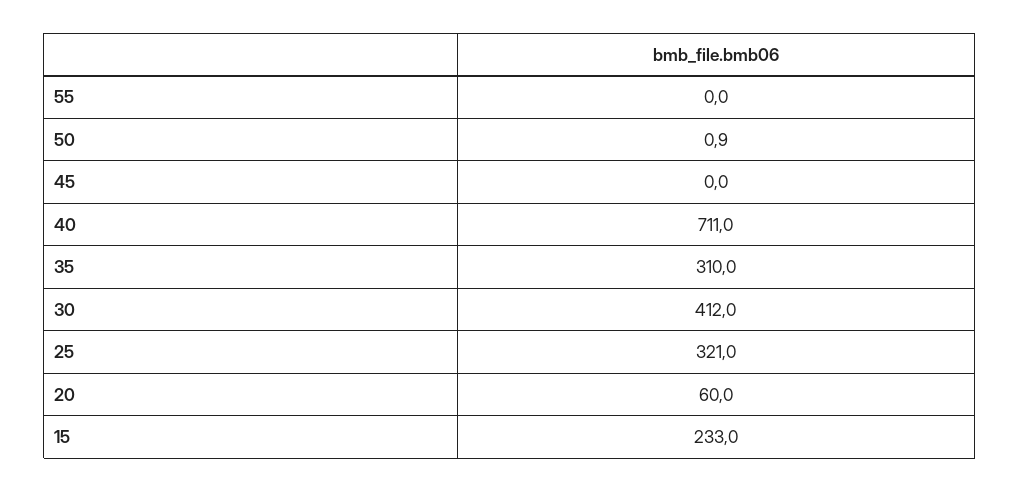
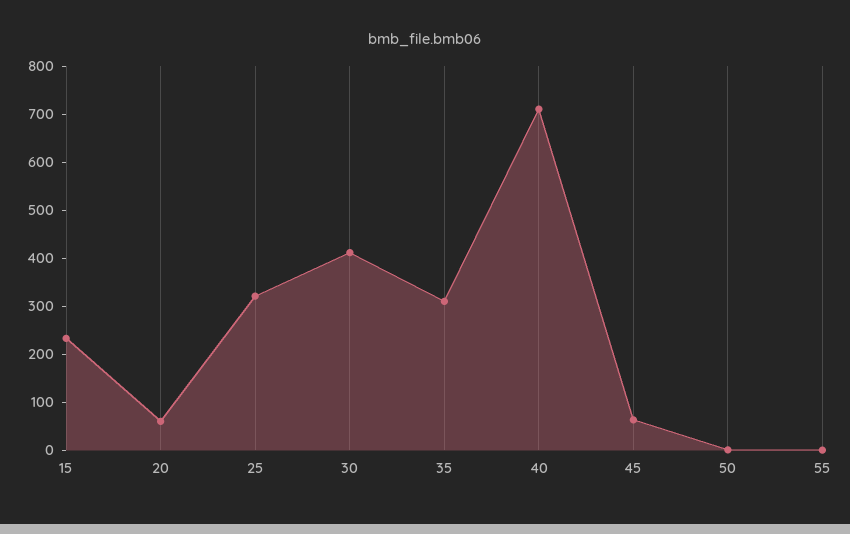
45: 0 -> 60

